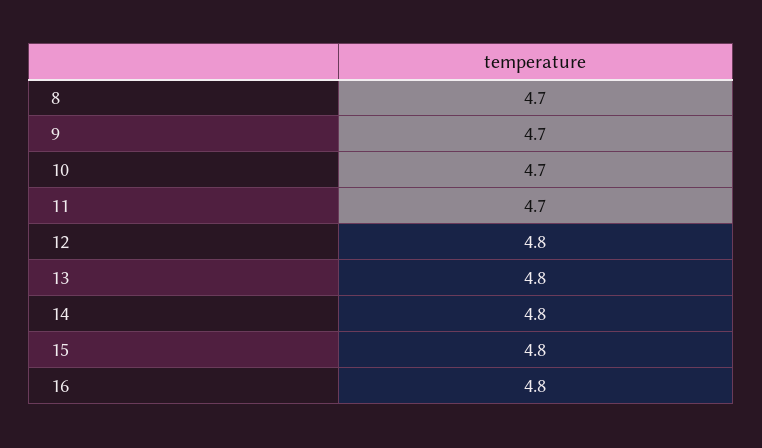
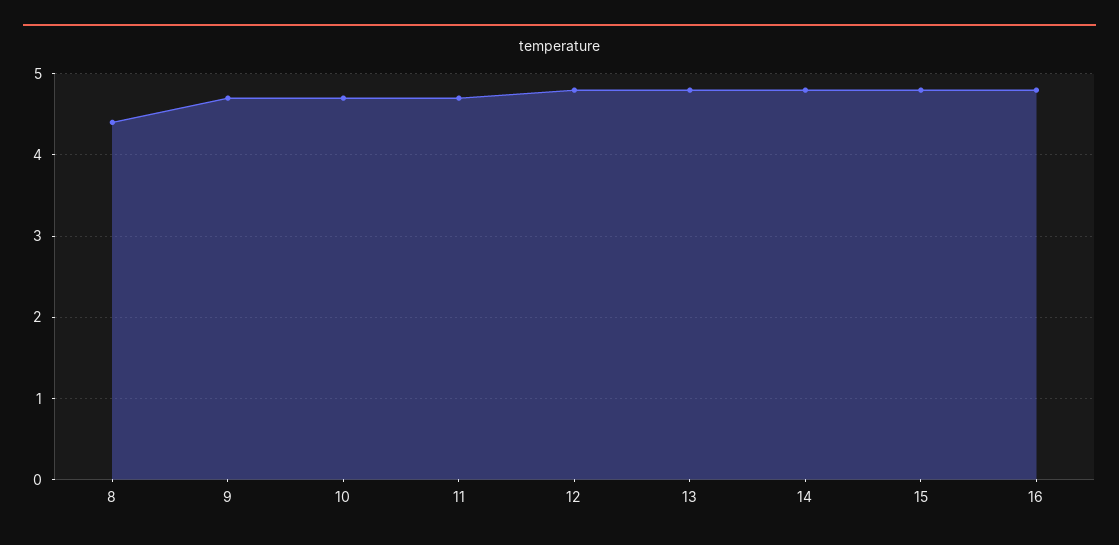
8: 4.7 -> 4.4

